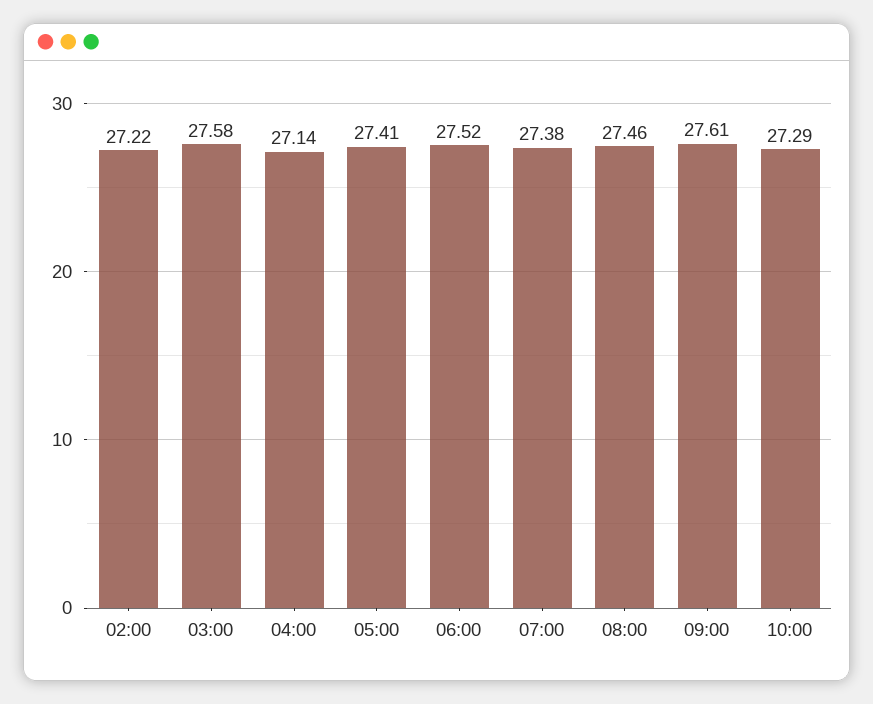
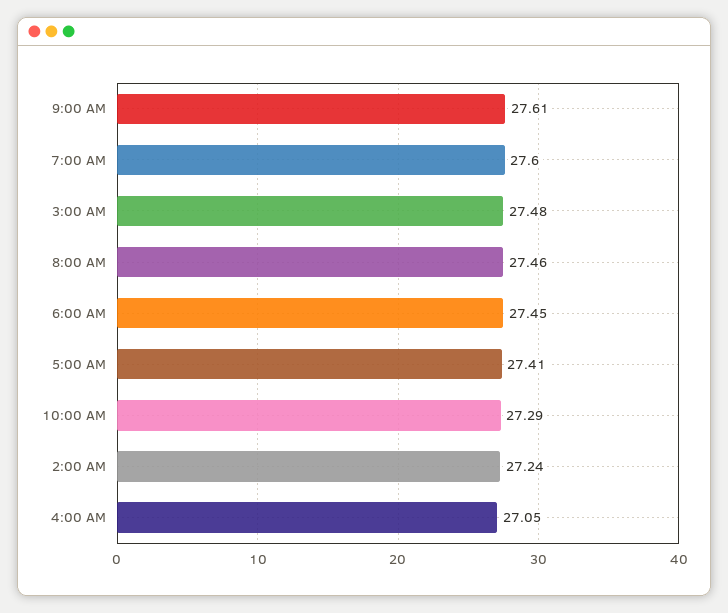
02:00: 27.22 -> 27.24
03:00: 27.58 -> 27.48
04:00: 27.14 -> 27.05
06:00: 27.52 -> 27.45
07:00: 27.38 -> 27.6

